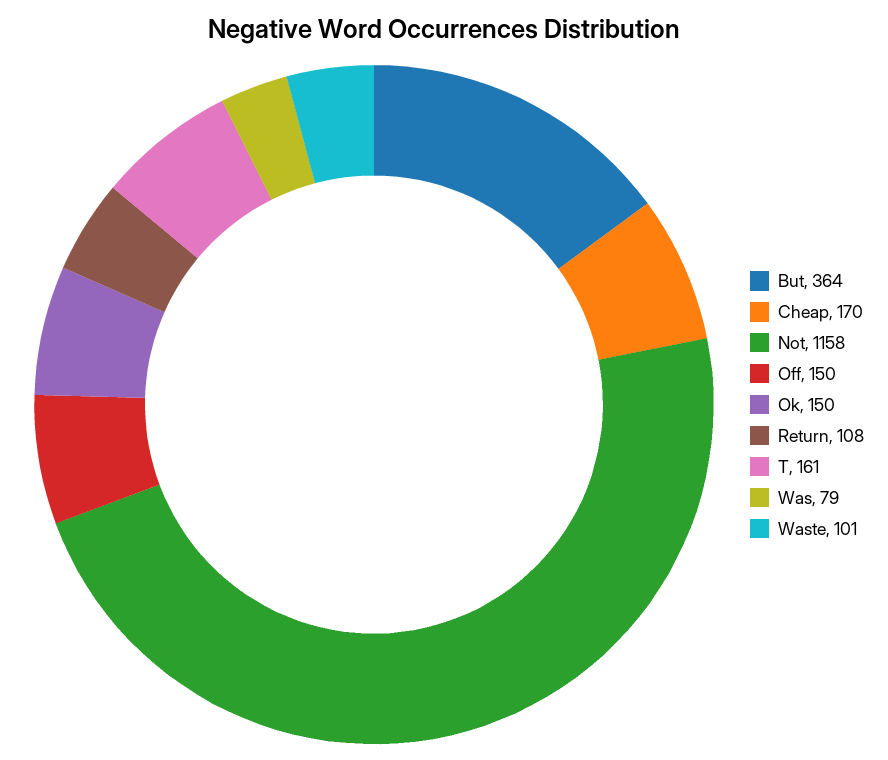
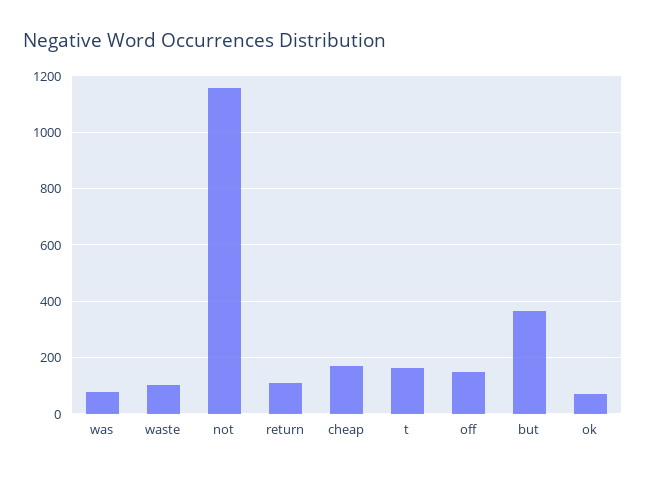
Ok: 150 -> 75

